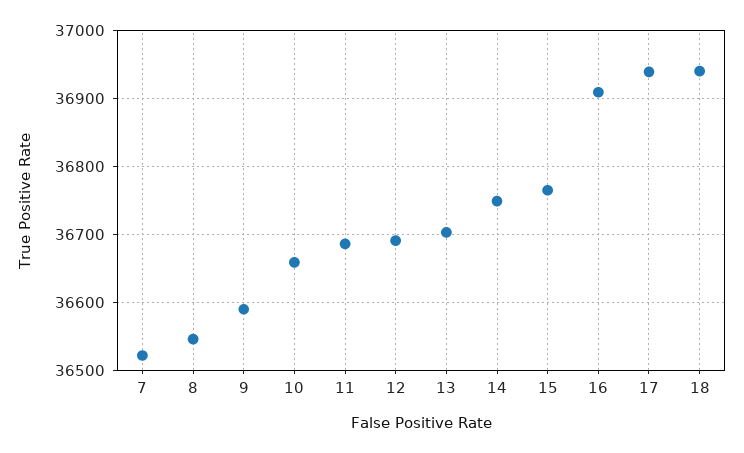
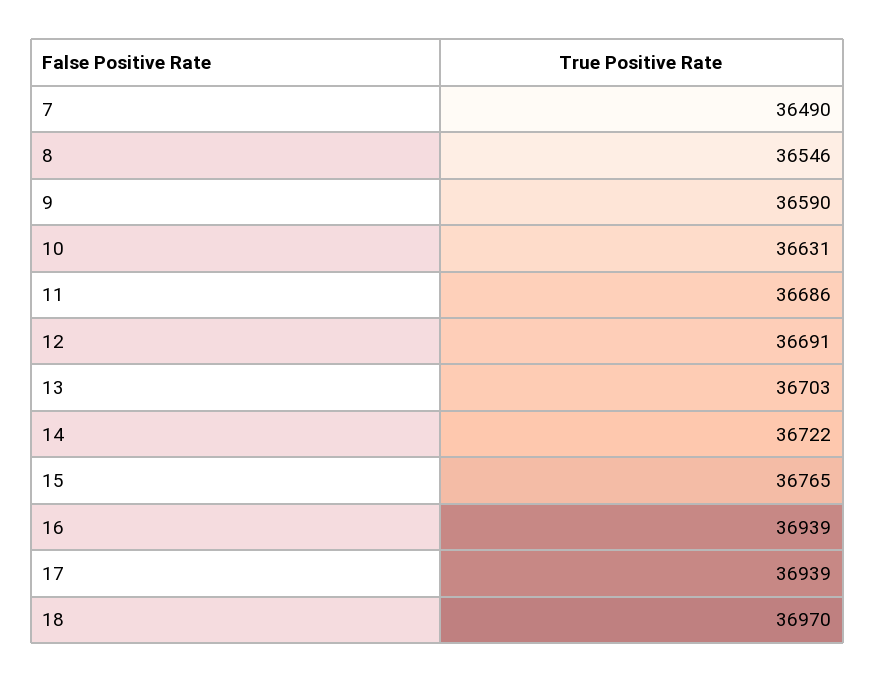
7: 36520 -> 36490
10: 36660 -> 36631
14: 36750 -> 36722
16: 36910 -> 36939
18: 36940 -> 36970

